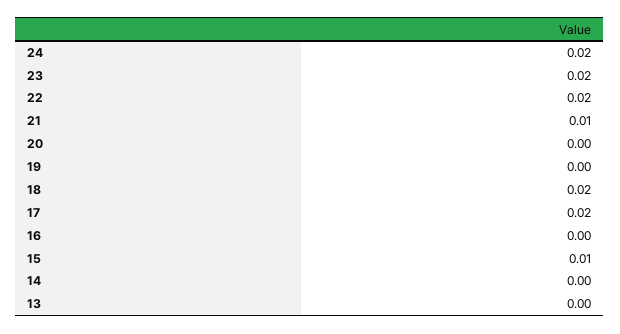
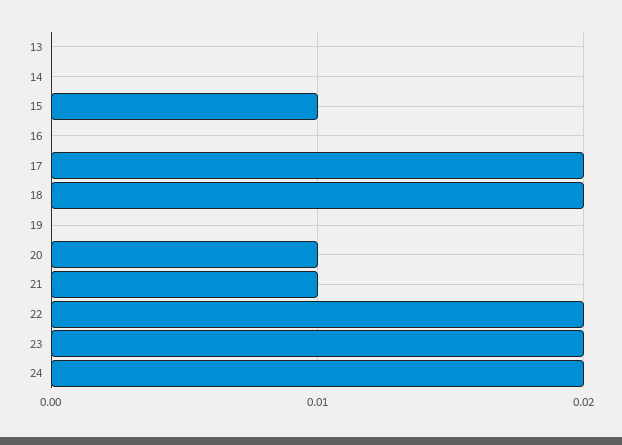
20: 0 -> 0.01

